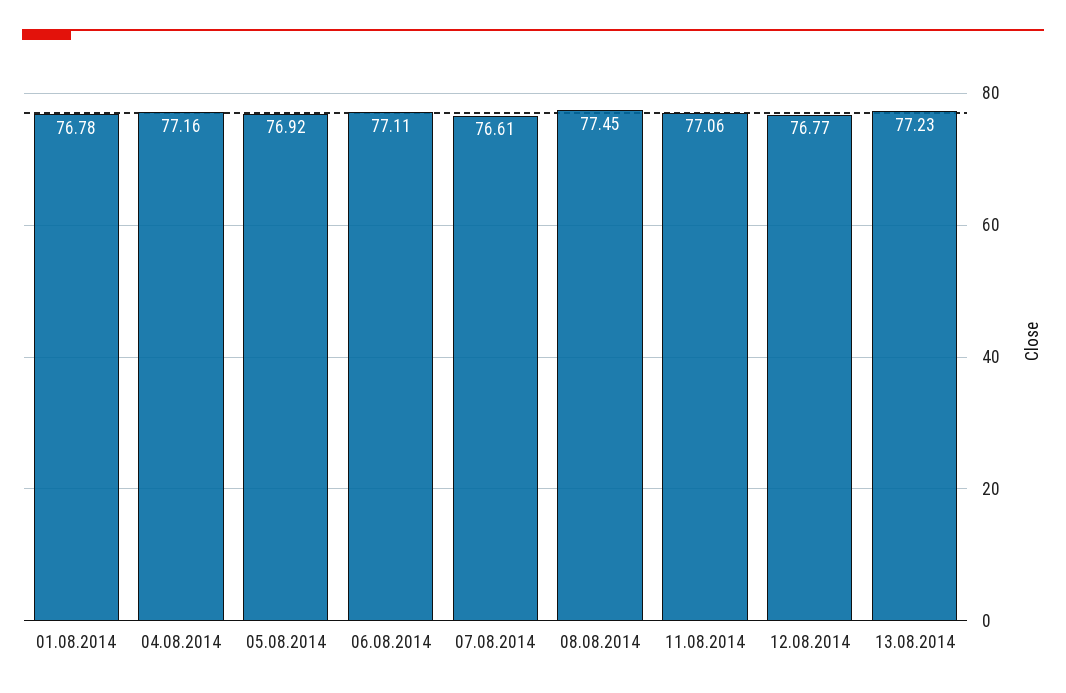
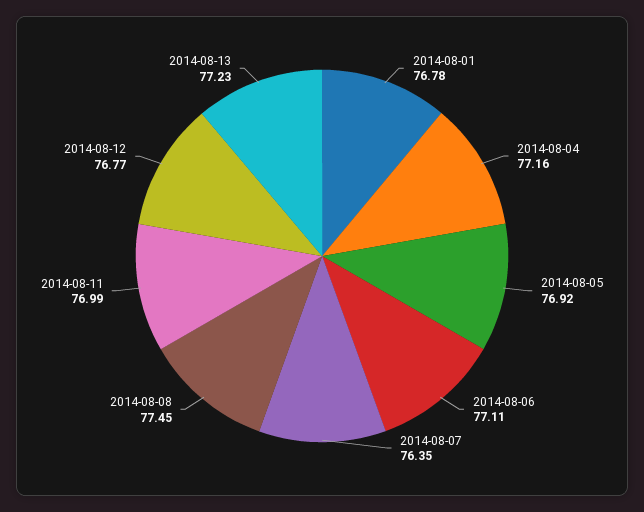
07.08.2014: 76.61 -> 76.35
11.08.2014: 77.06 -> 76.99

